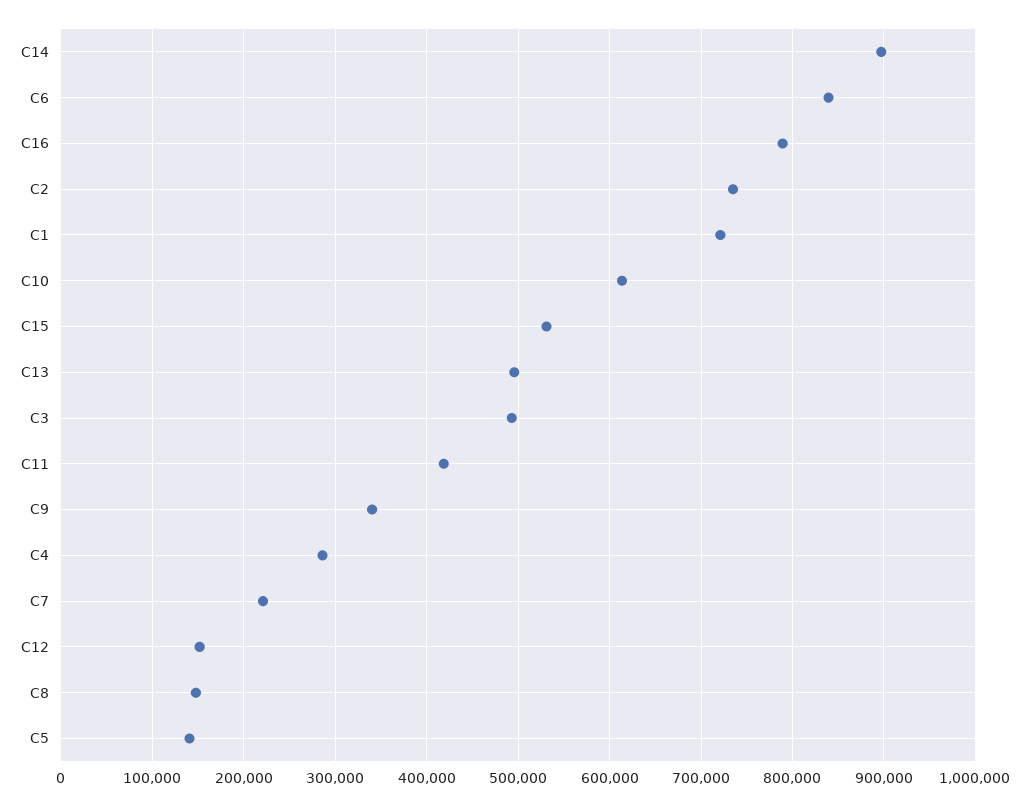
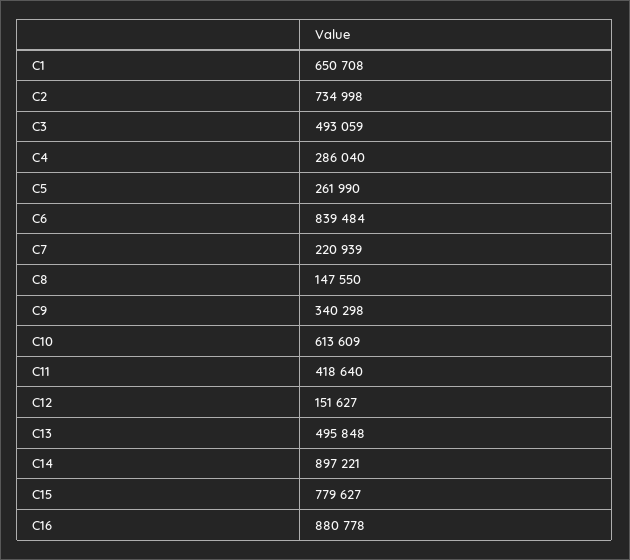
C16: 790000 -> 880778
C1: 720000 -> 650708
C15: 530000 -> 779627
C5: 140000 -> 261990

